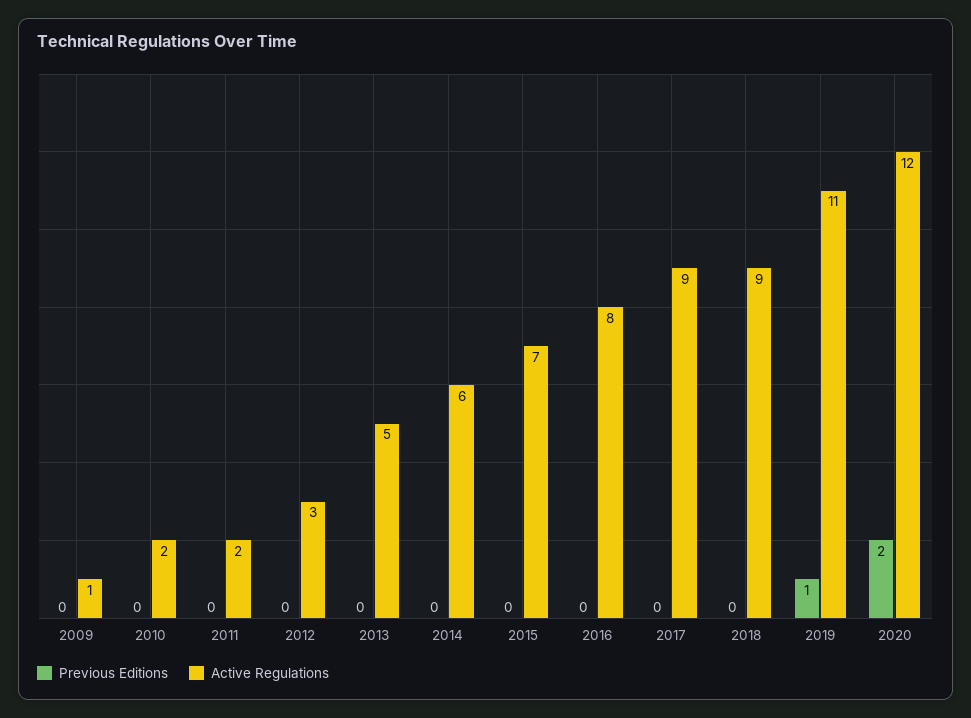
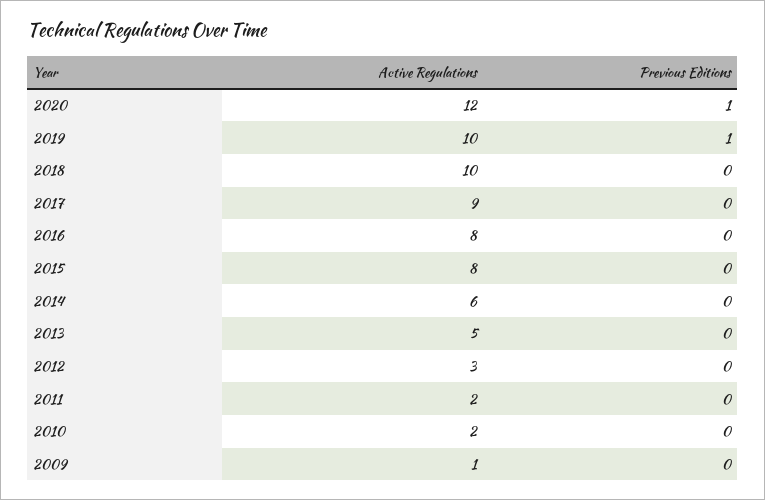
Active Regulations, 2015: 7 -> 8
Active Regulations, 2018: 9 -> 10
Active Regulations, 2019: 11 -> 10
Previous Editions, 2020: 2 -> 1

